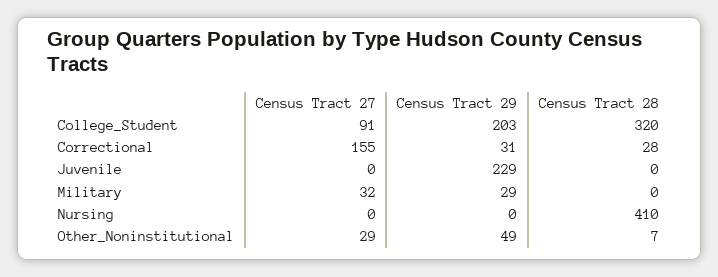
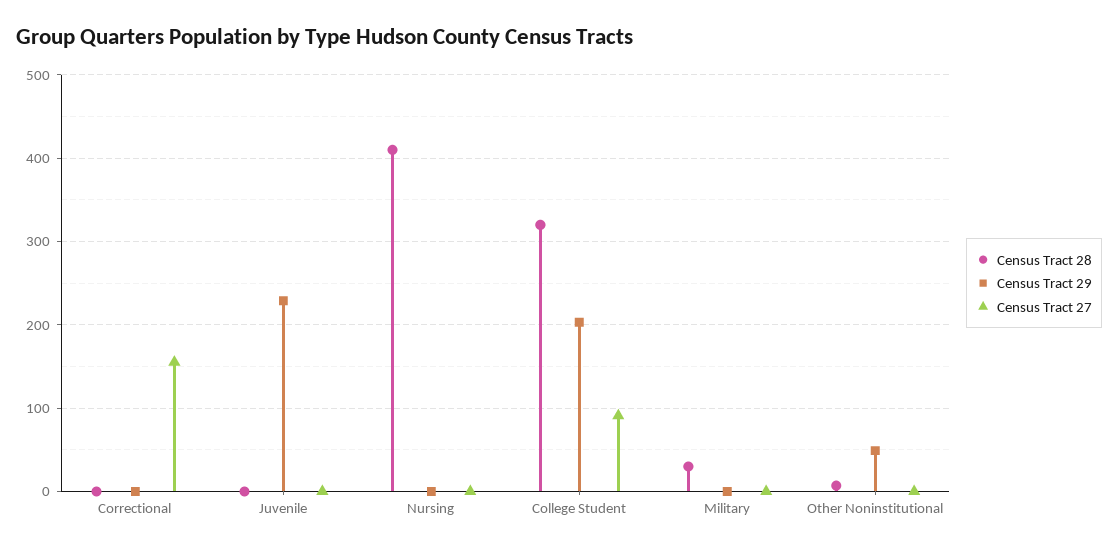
Census Tract 29, Correctional: 31 -> 0
Census Tract 28, Correctional: 28 -> 0
Census Tract 27, Military: 32 -> 0
Census Tract 29, Military: 29 -> 0
Census Tract 28, Military: 0 -> 30
Census Tract 27, Other_Noninstitutional: 29 -> 0

